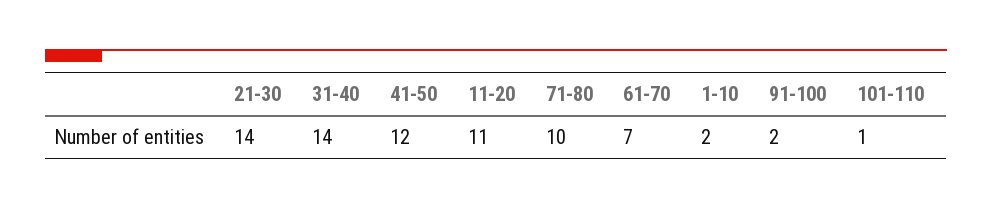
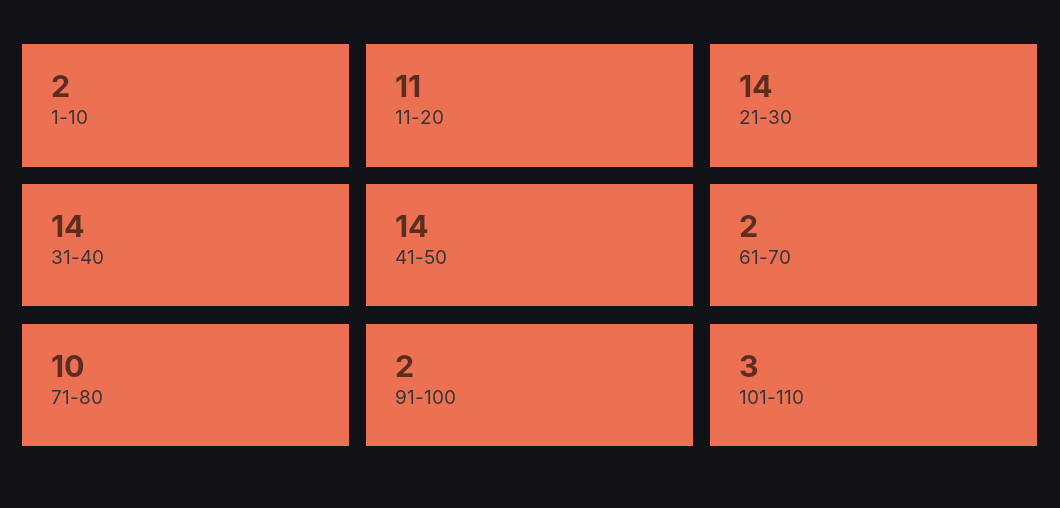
41-50: 12 -> 14
61-70: 7 -> 2
101-110: 1 -> 3

